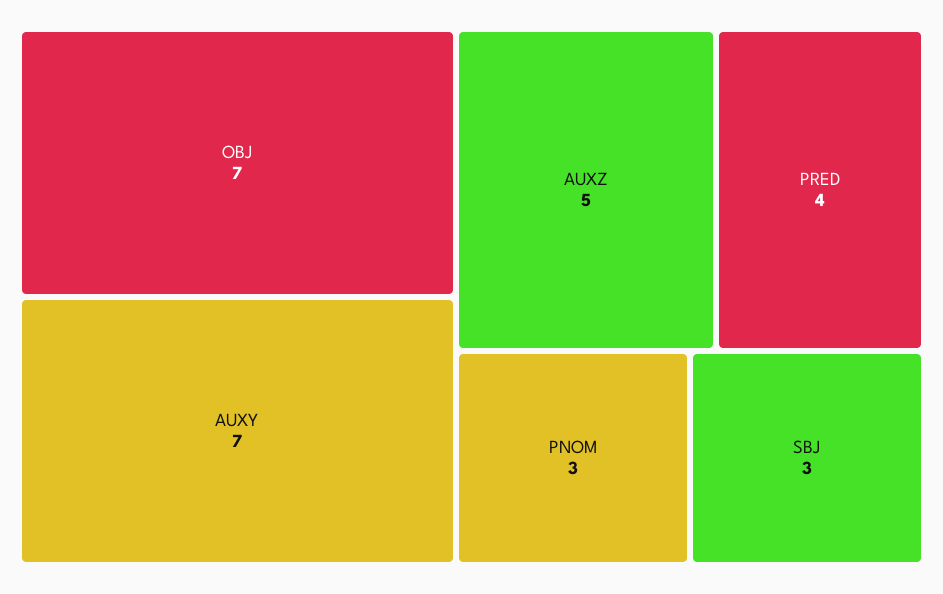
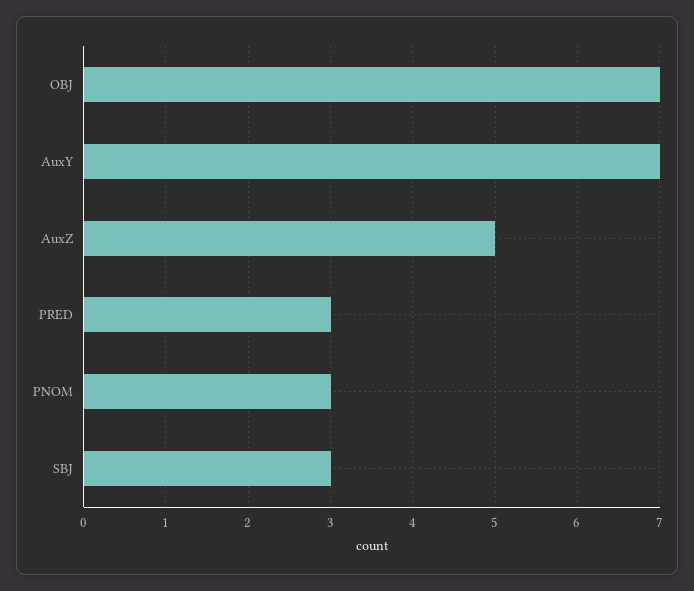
PRED: 4 -> 3

